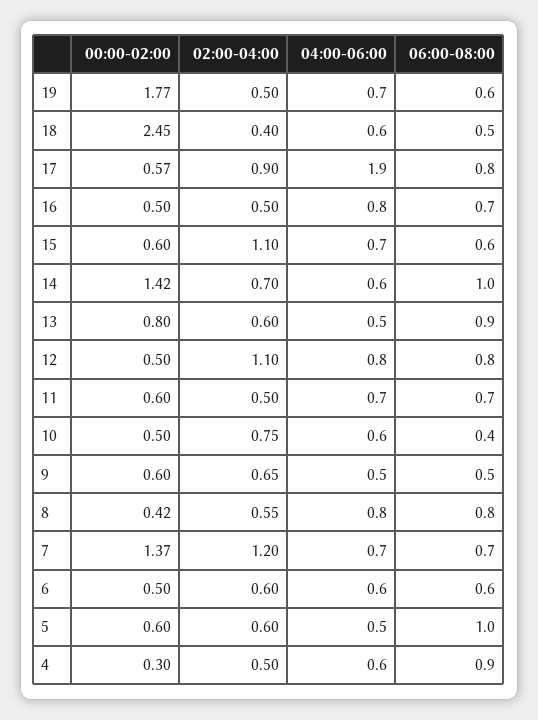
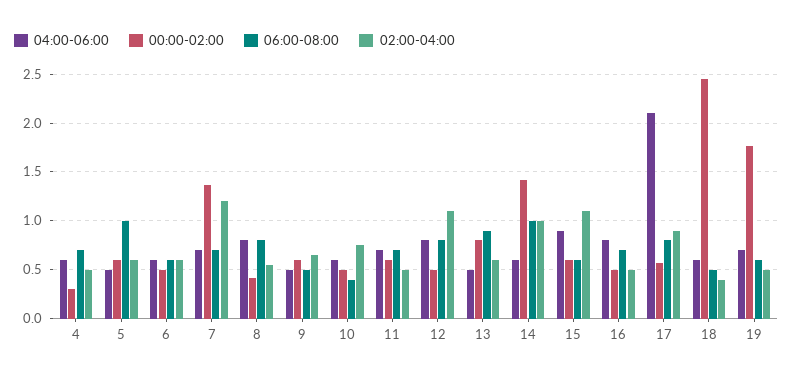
04:00-06:00, 17: 1.9 -> 2.1
04:00-06:00, 15: 0.7 -> 0.9
02:00-04:00, 14: 0.7 -> 1
06:00-08:00, 4: 0.9 -> 0.7

